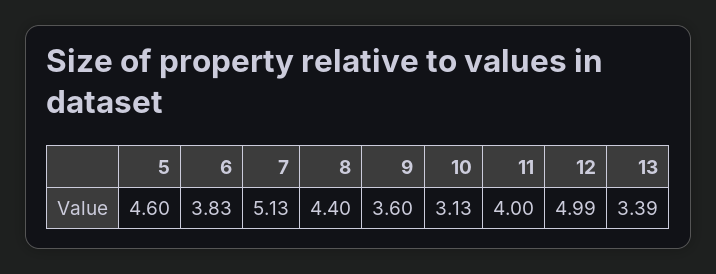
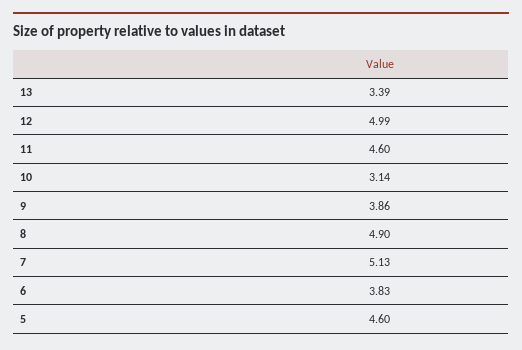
8: 4.4 -> 4.9
9: 3.6 -> 3.86
10: 3.13 -> 3.14
11: 4 -> 4.6

